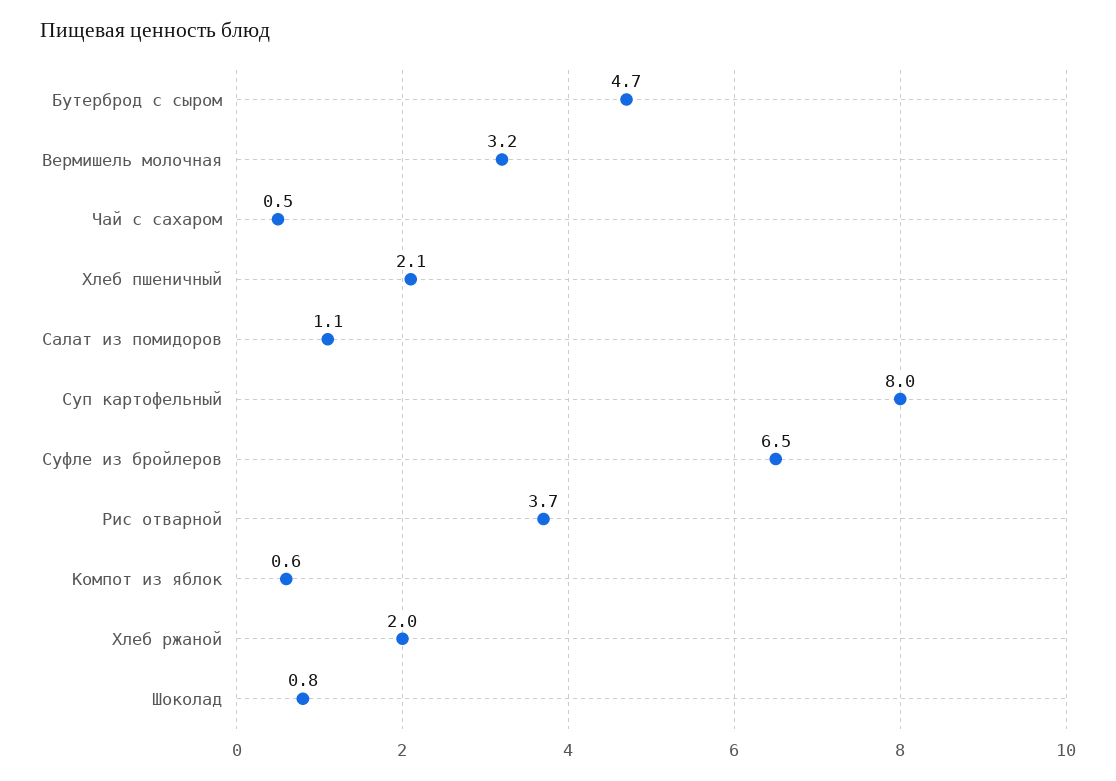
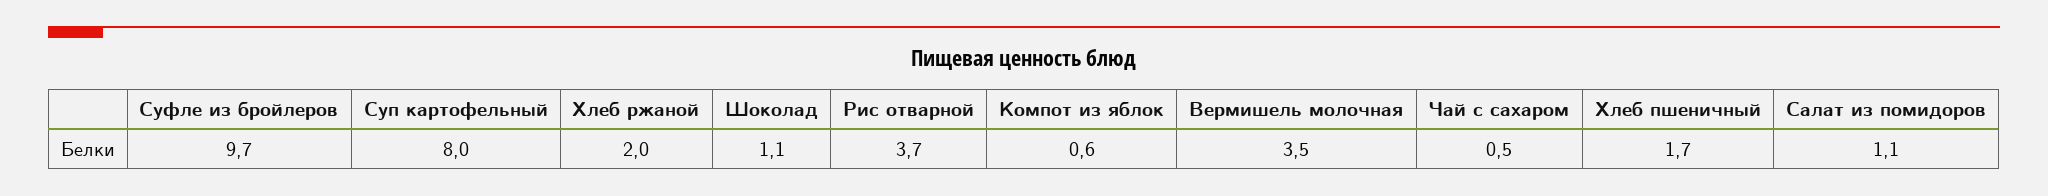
Бутерброд с сыром: 4.7 -> none
Вермишель молочная: 3.2 -> 3.5
Хлеб пшеничный: 2.1 -> 1.7
Суфле из бройлеров: 6.5 -> 9.7
Шоколад: 0.8 -> 1.1

